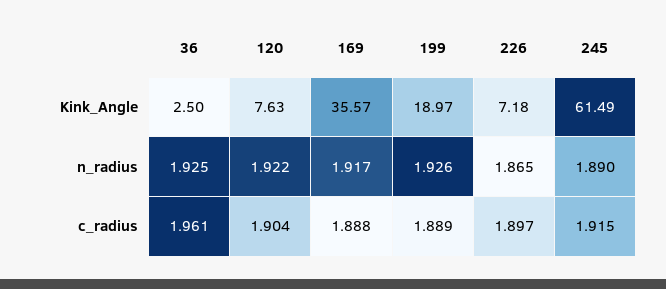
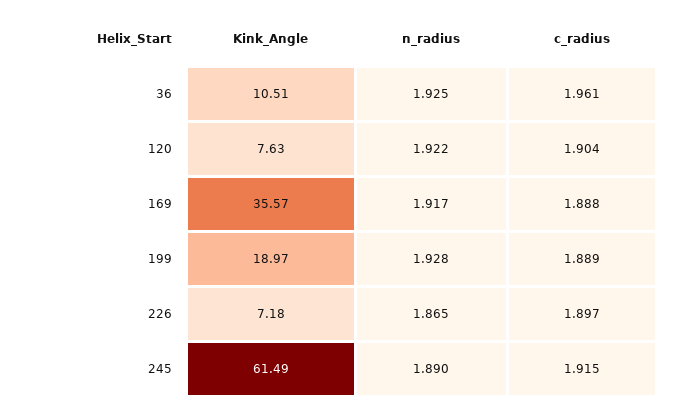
36, Kink_Angle: 2.5 -> 10.51
199, n_radius: 1.926 -> 1.928

